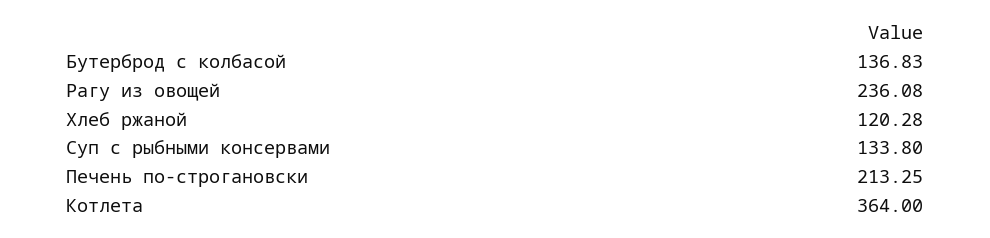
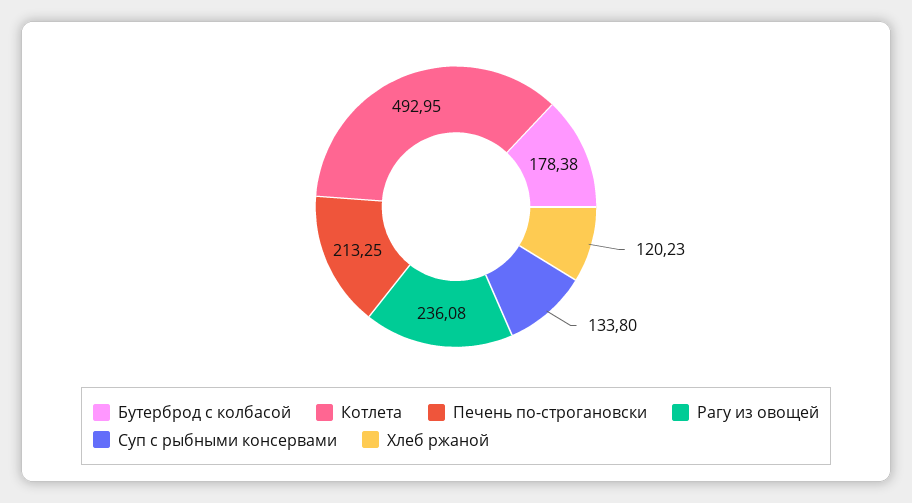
Бутерброд с колбасой: 136.83 -> 178.38
Хлеб ржаной: 120.28 -> 120.23
Котлета: 364 -> 492.95

